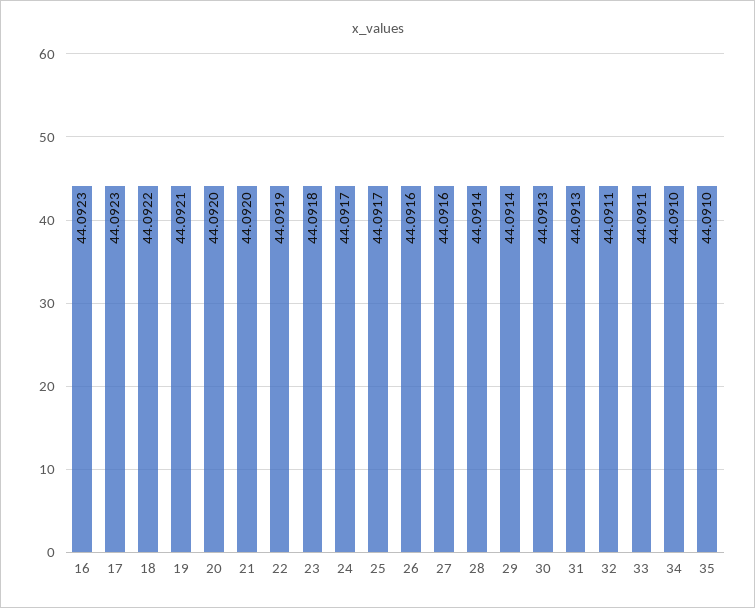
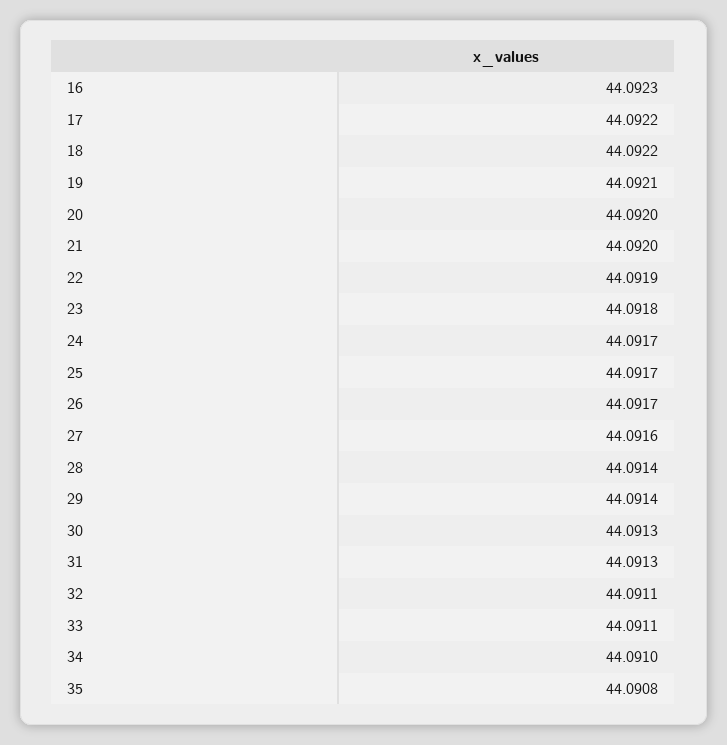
17: 44.0923 -> 44.0922
26: 44.0916 -> 44.0917
35: 44.091 -> 44.0908

